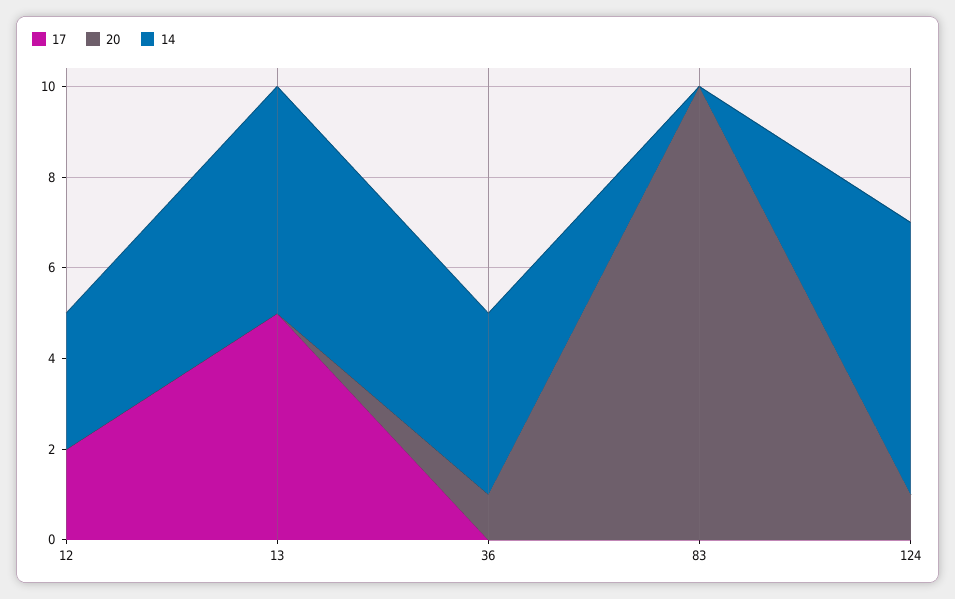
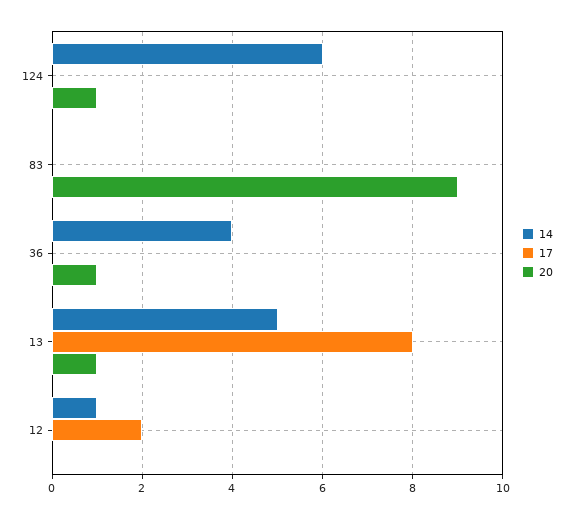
14, 12: 3 -> 1
17, 13: 5 -> 8
20, 13: 0 -> 1
20, 83: 10 -> 9

